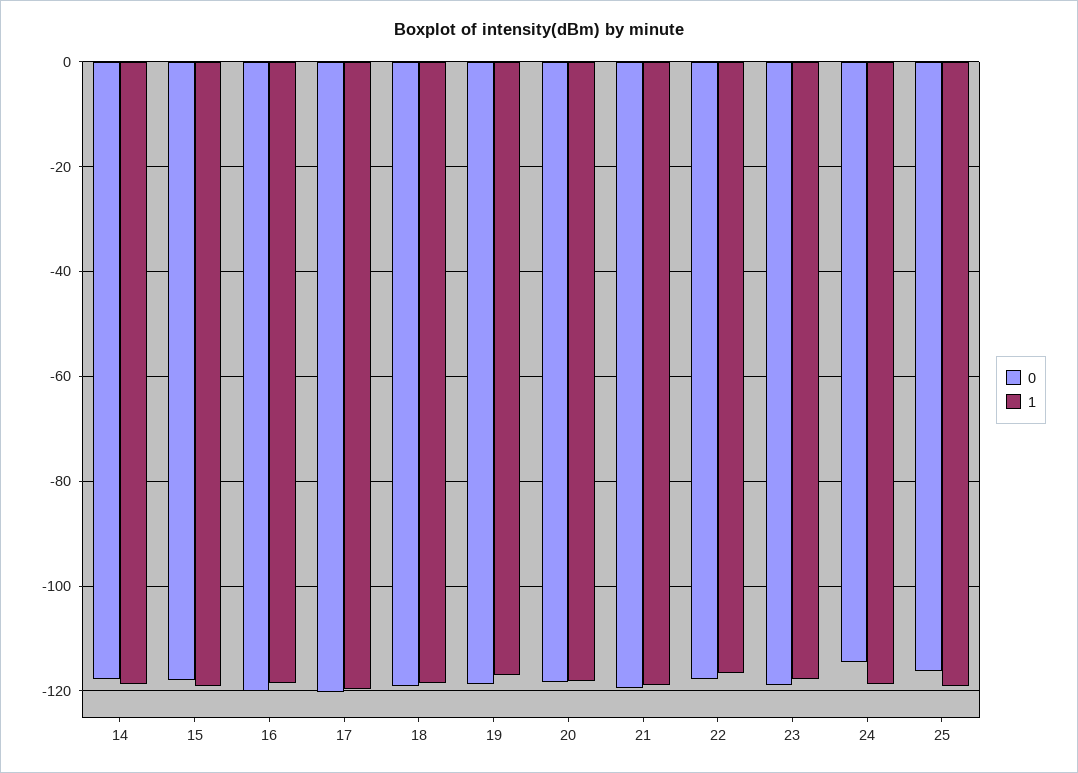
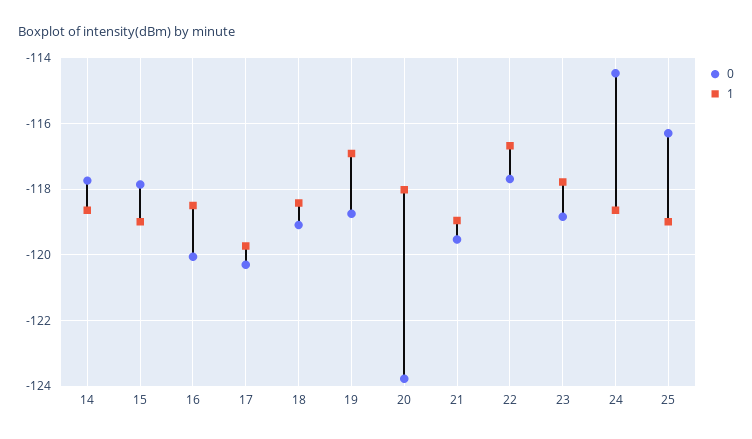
0, 20: -118 -> -123.8

